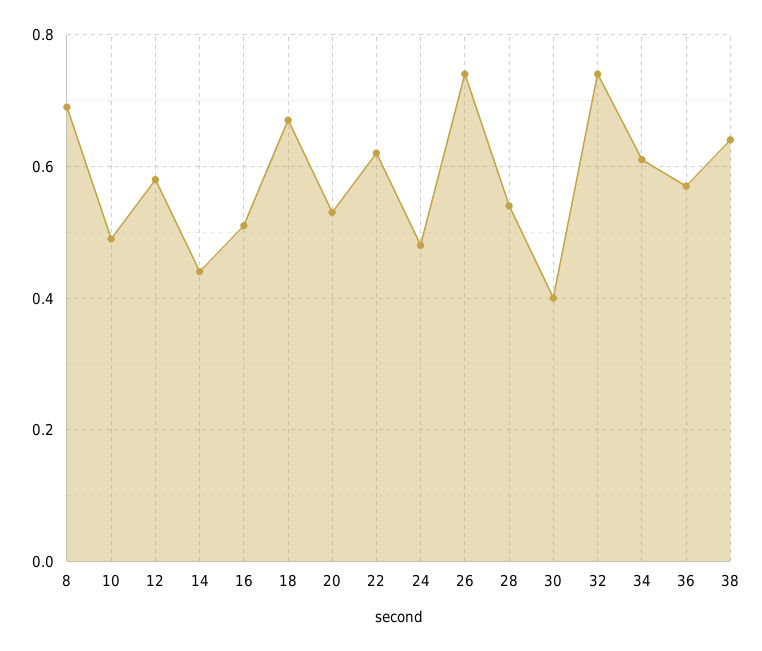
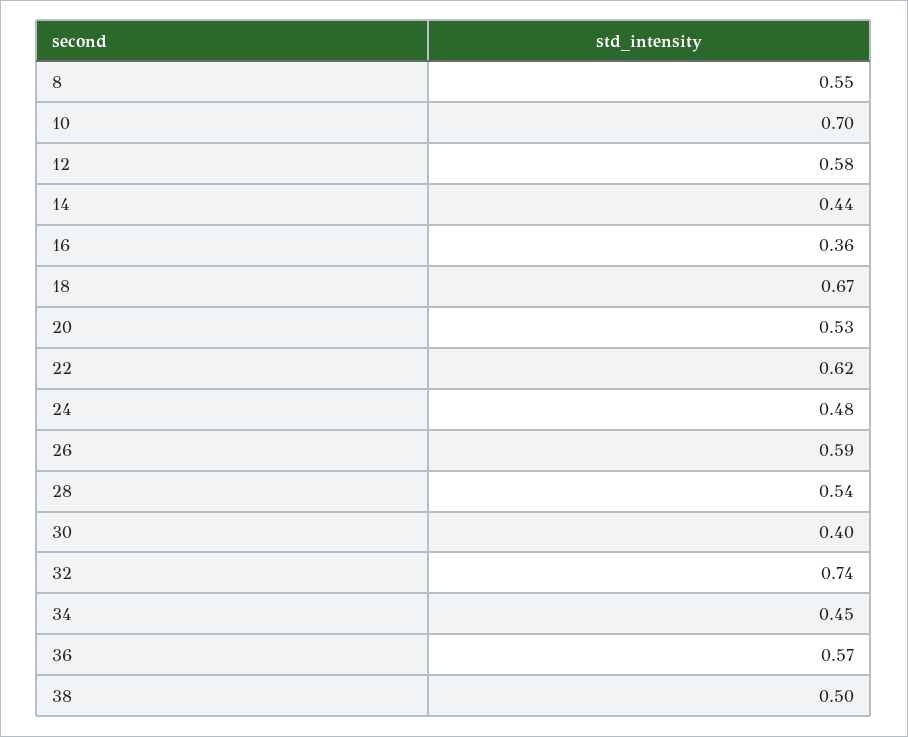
8: 0.7 -> 0.55
10: 0.5 -> 0.7
16: 0.5 -> 0.36
26: 0.75 -> 0.59
34: 0.6 -> 0.45
38: 0.65 -> 0.5

